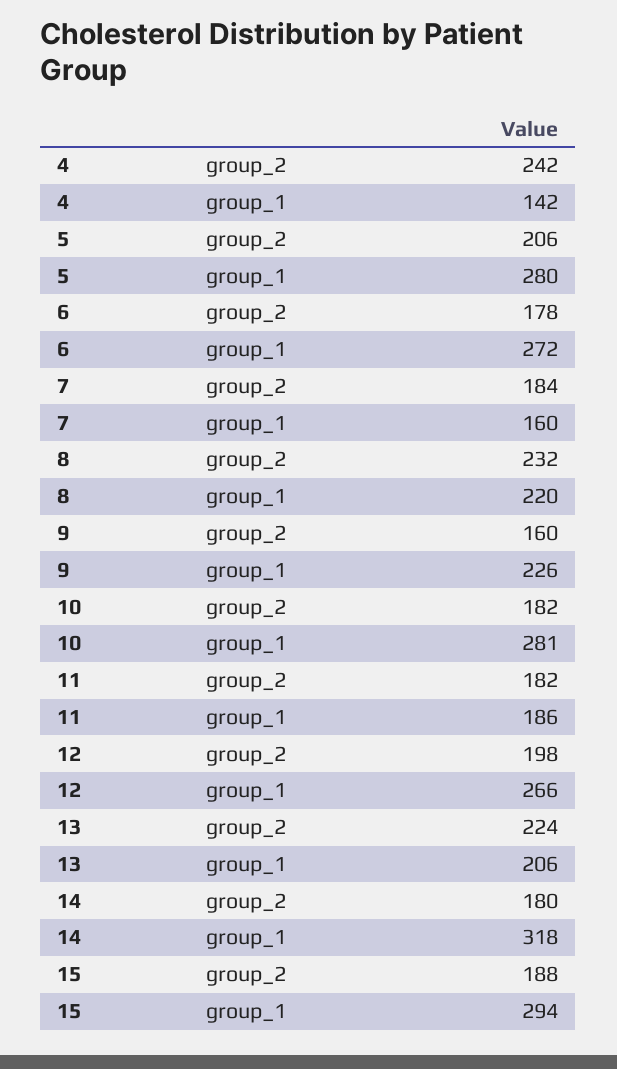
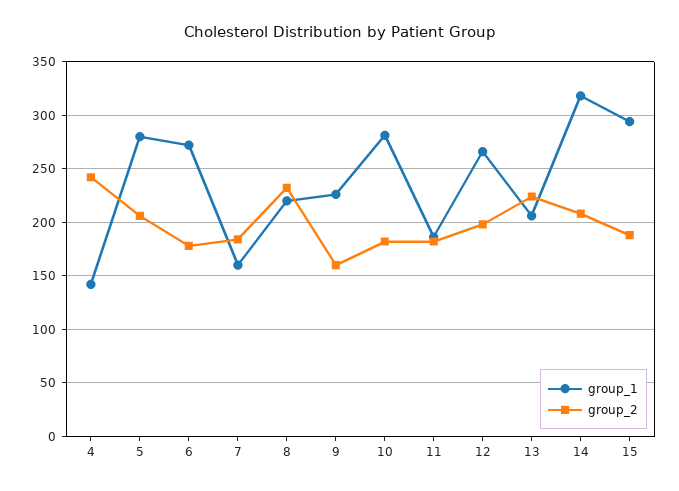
group_2, 14: 180 -> 210

